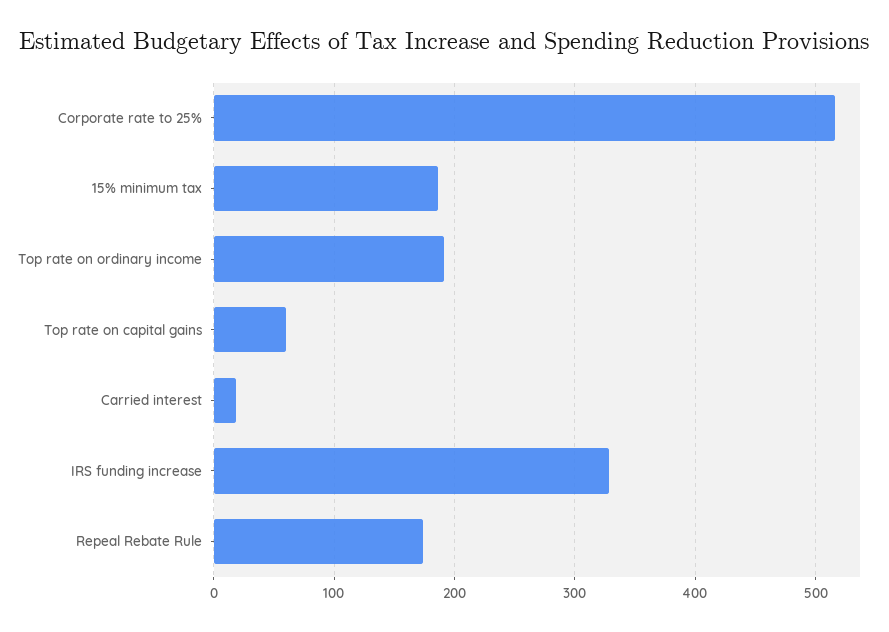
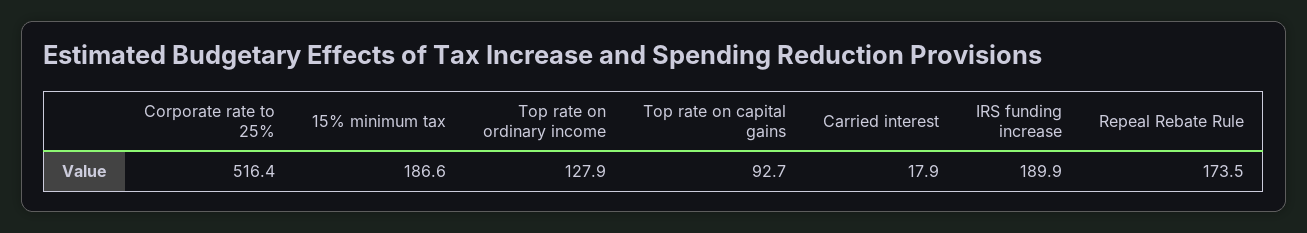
Top rate on ordinary income: 190 -> 127.9
Top rate on capital gains: 60 -> 92.7
IRS funding increase: 330 -> 189.9

